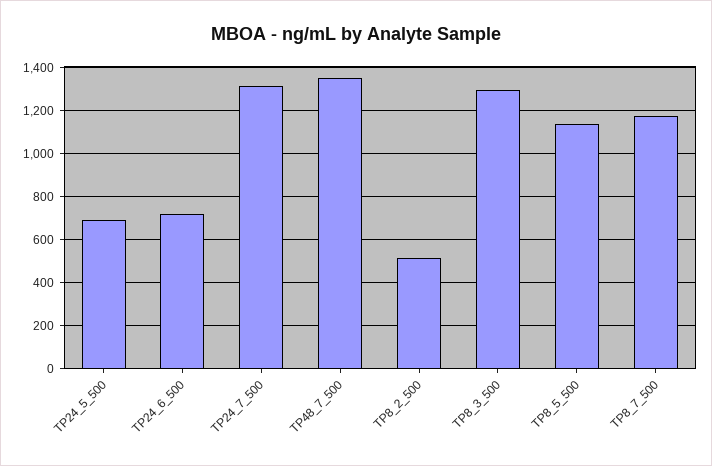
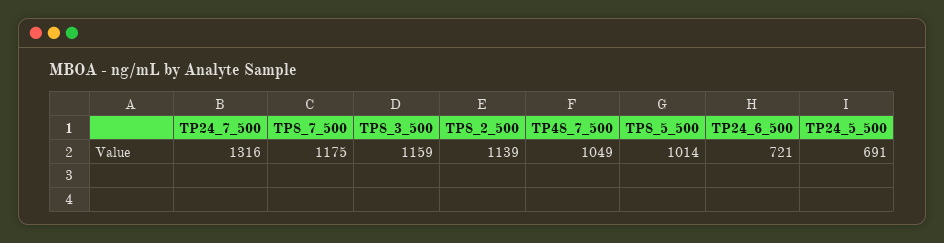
TP48_7_500: 1350 -> 1049
TP8_2_500: 500 -> 1139
TP8_3_500: 1300 -> 1159
TP8_5_500: 1150 -> 1014

